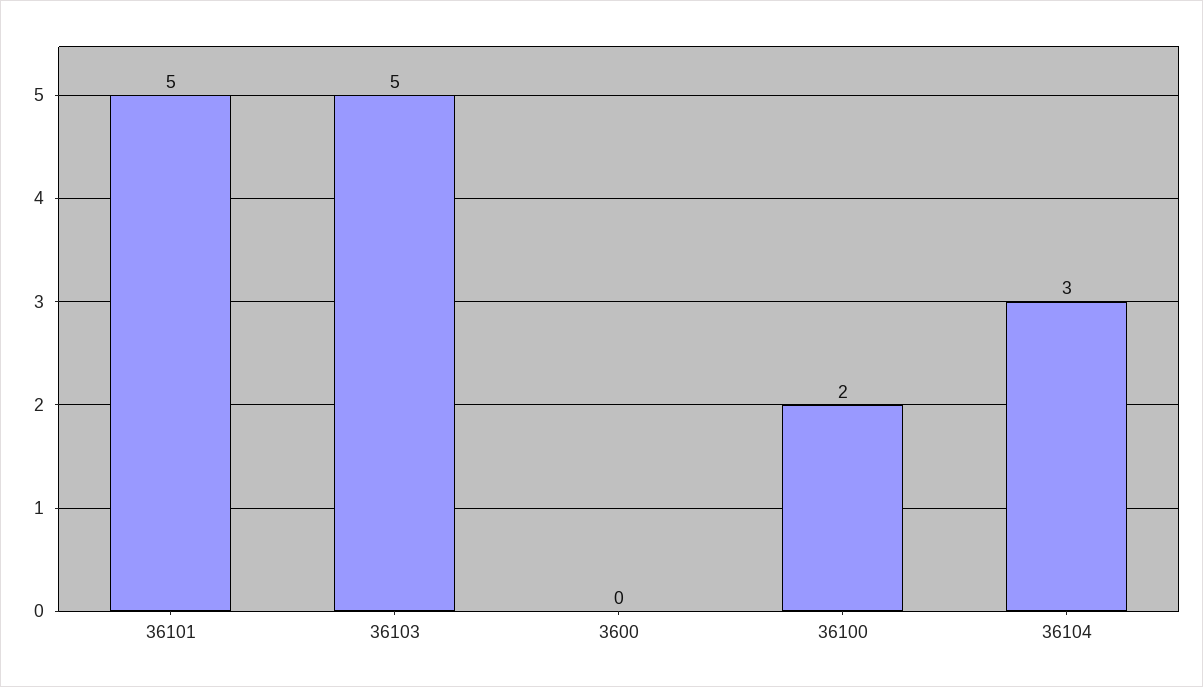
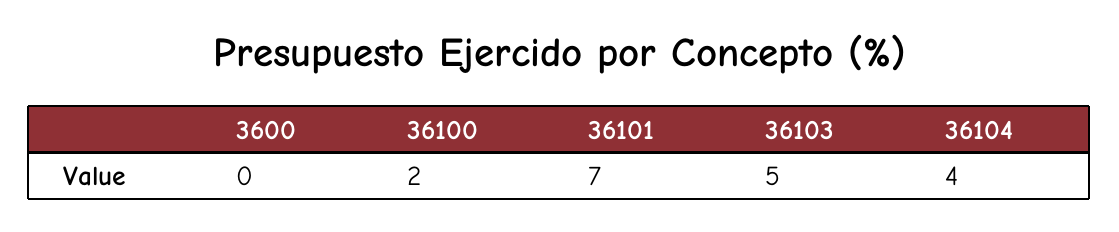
36101: 5 -> 7
36104: 3 -> 4

